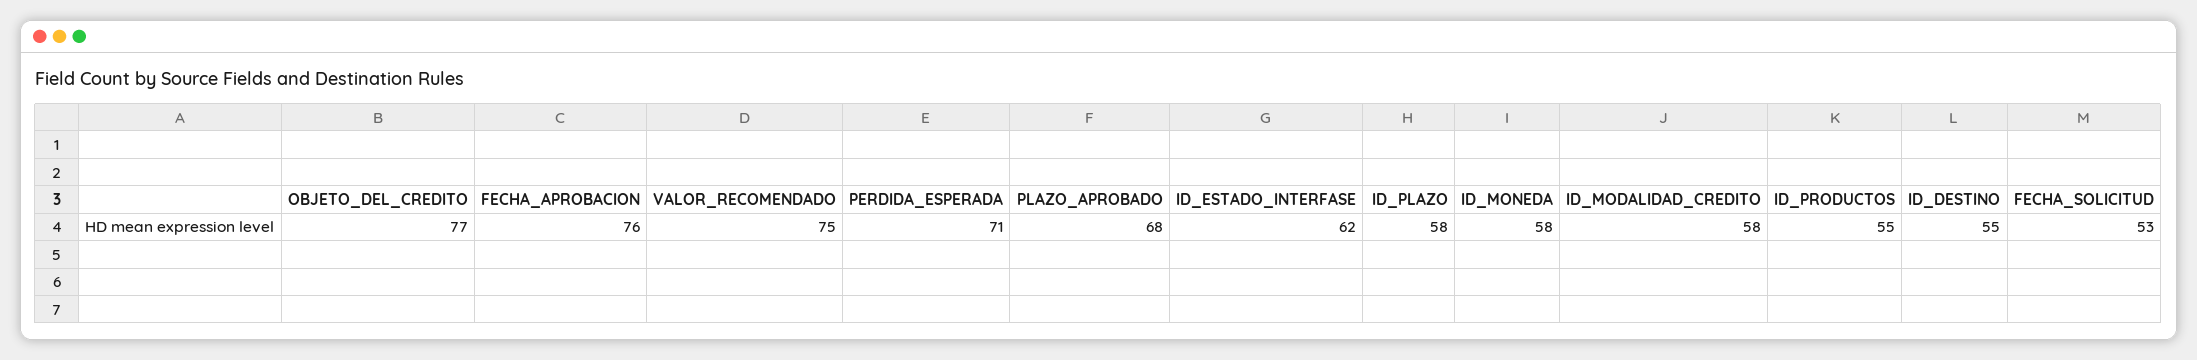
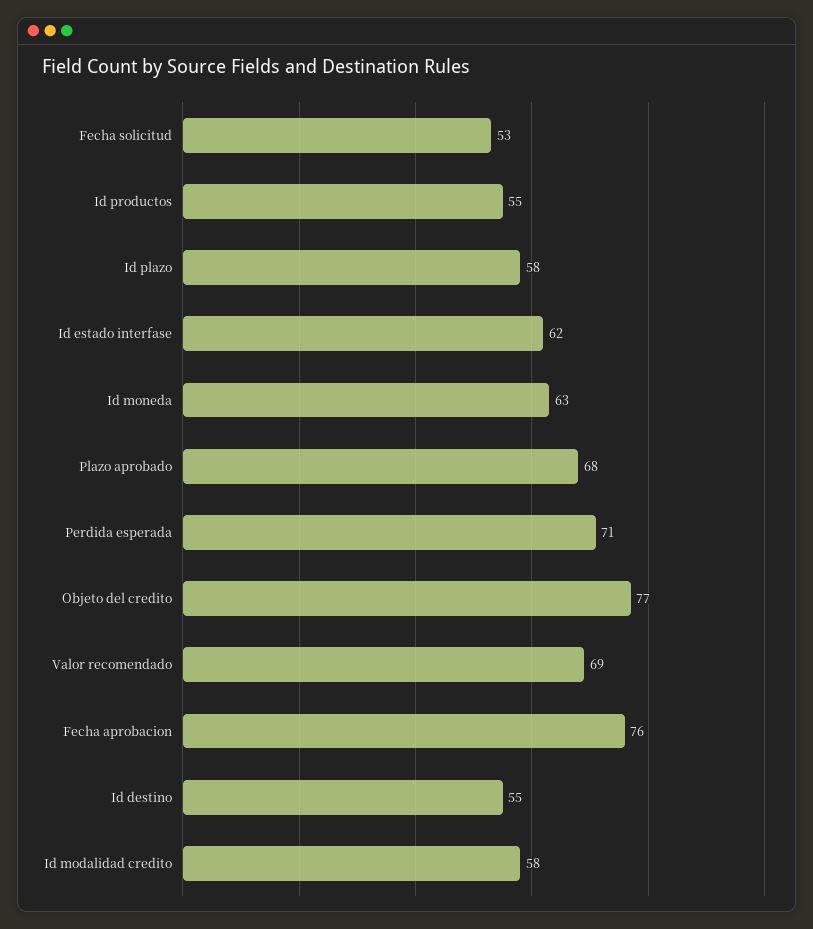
VALOR_RECOMENDADO: 75 -> 69
ID_MONEDA: 58 -> 63

